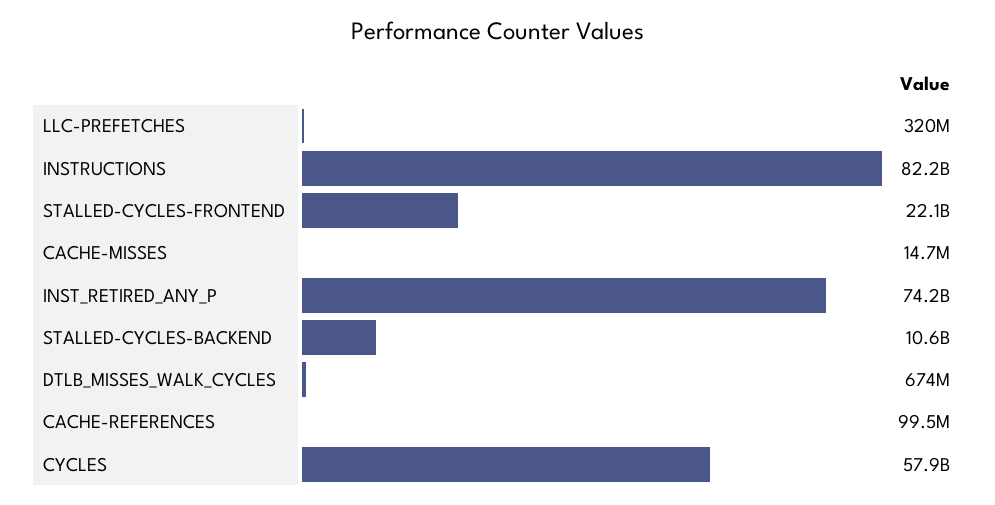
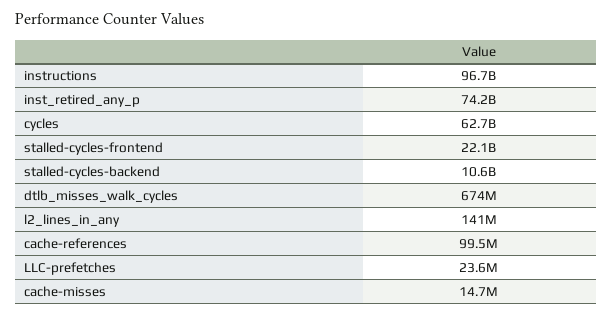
LLC-PREFETCHES: 320000000 -> 23600000
INSTRUCTIONS: 82200000000 -> 96700000000
CYCLES: 57900000000 -> 62700000000
l2_lines_in_any: none -> 141000000

